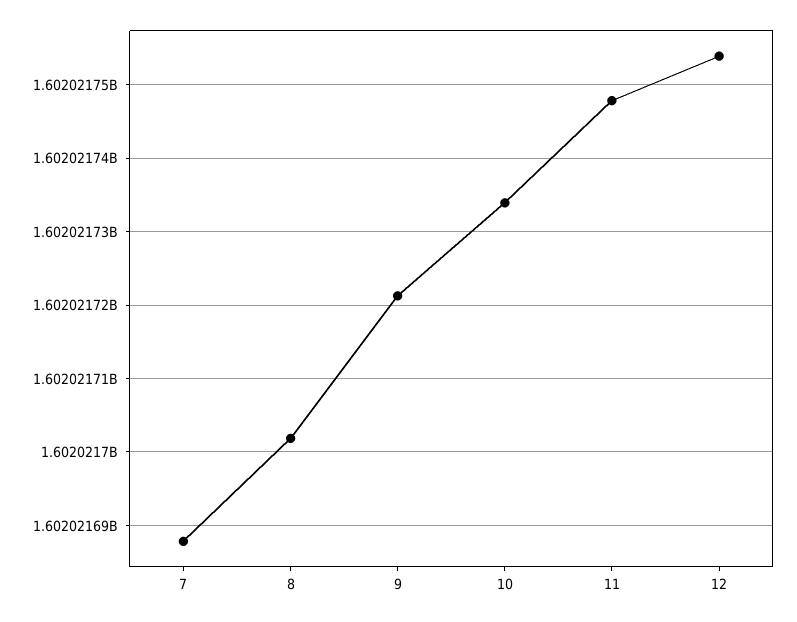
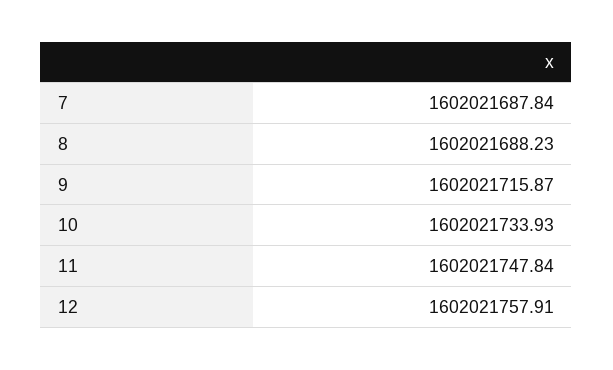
8: 1602021702 -> 1602021688.23
9: 1602021721 -> 1602021715.87
12: 1602021754 -> 1602021757.91

